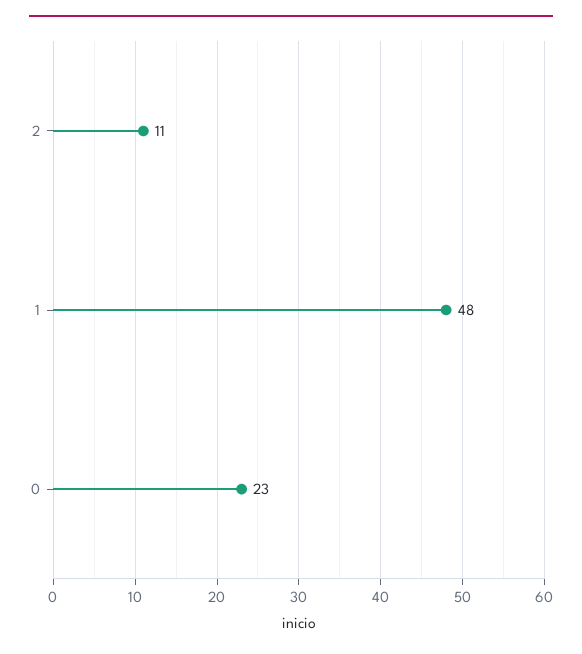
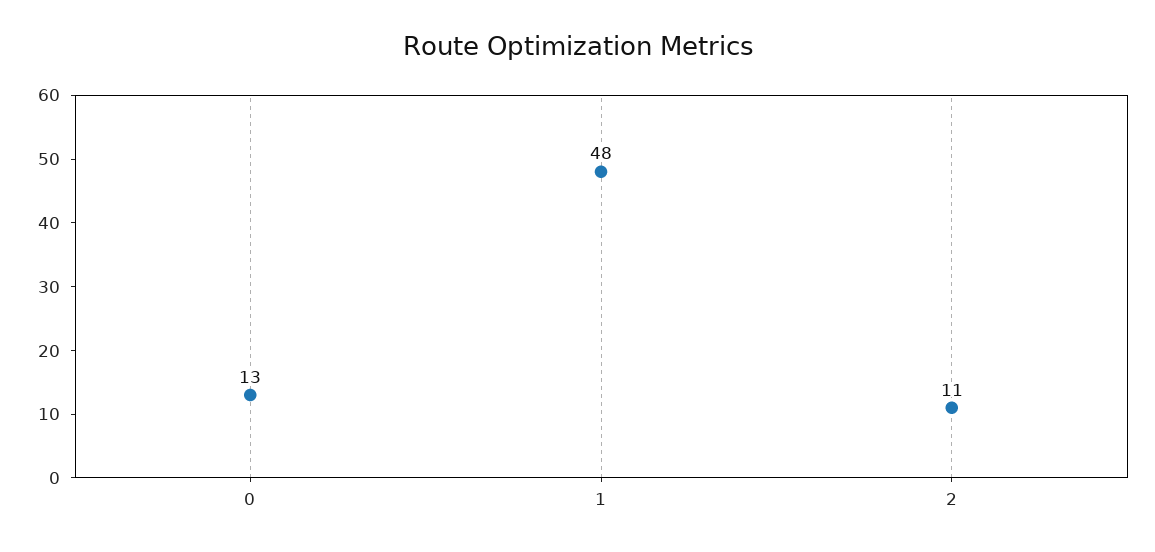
0: 23 -> 13

